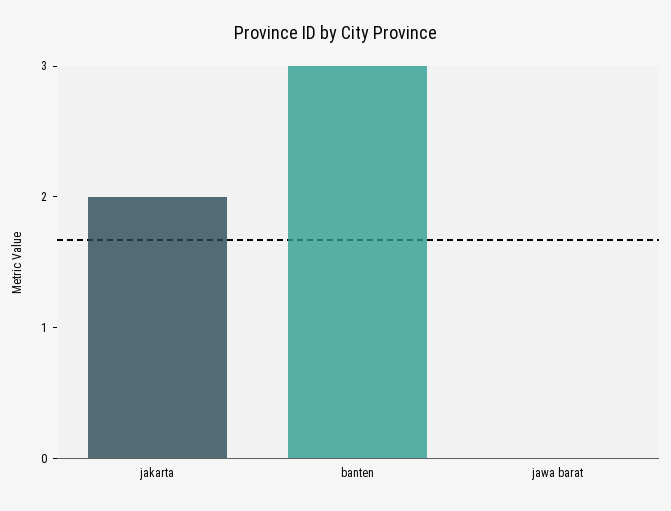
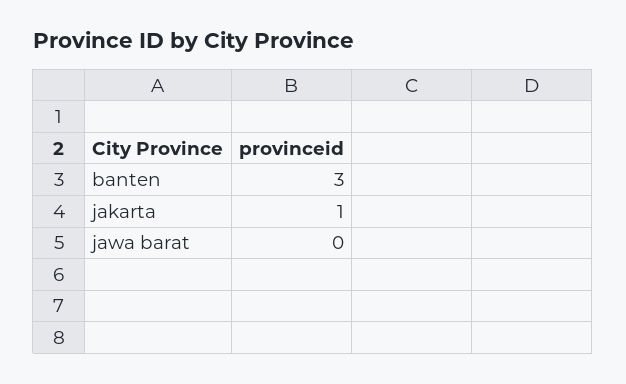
jakarta: 2 -> 1

